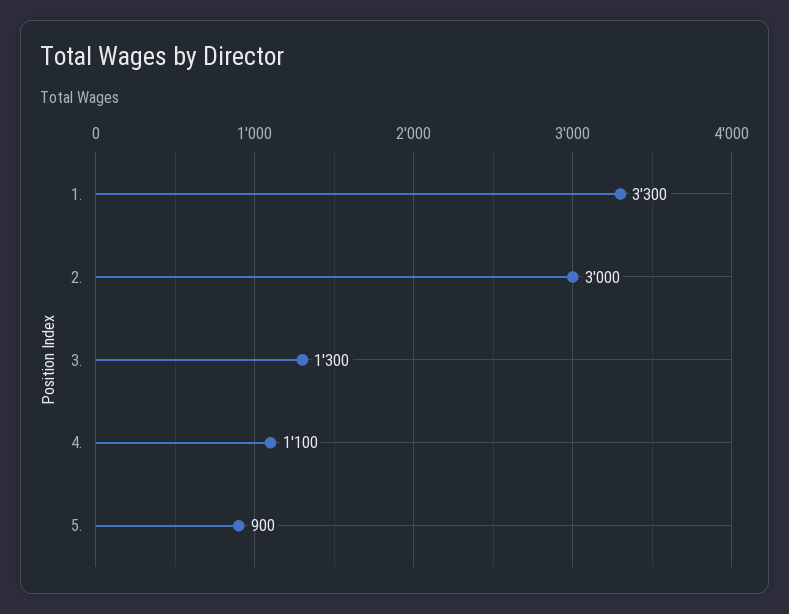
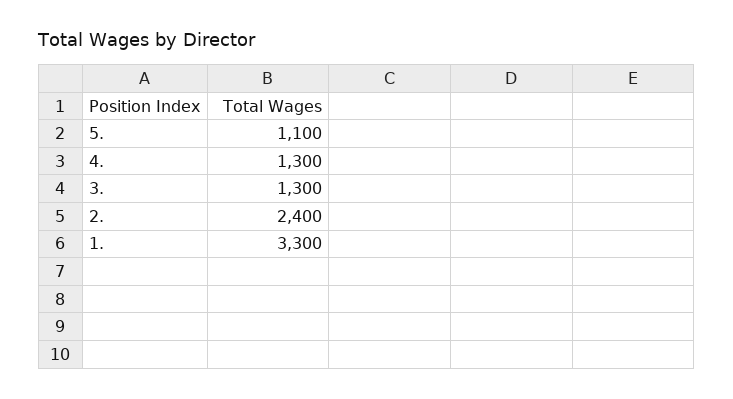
2.: 3000 -> 2400
4.: 1100 -> 1300
5.: 900 -> 1100

